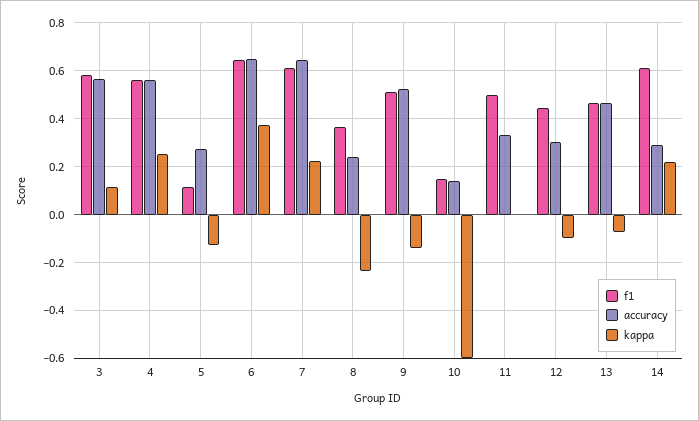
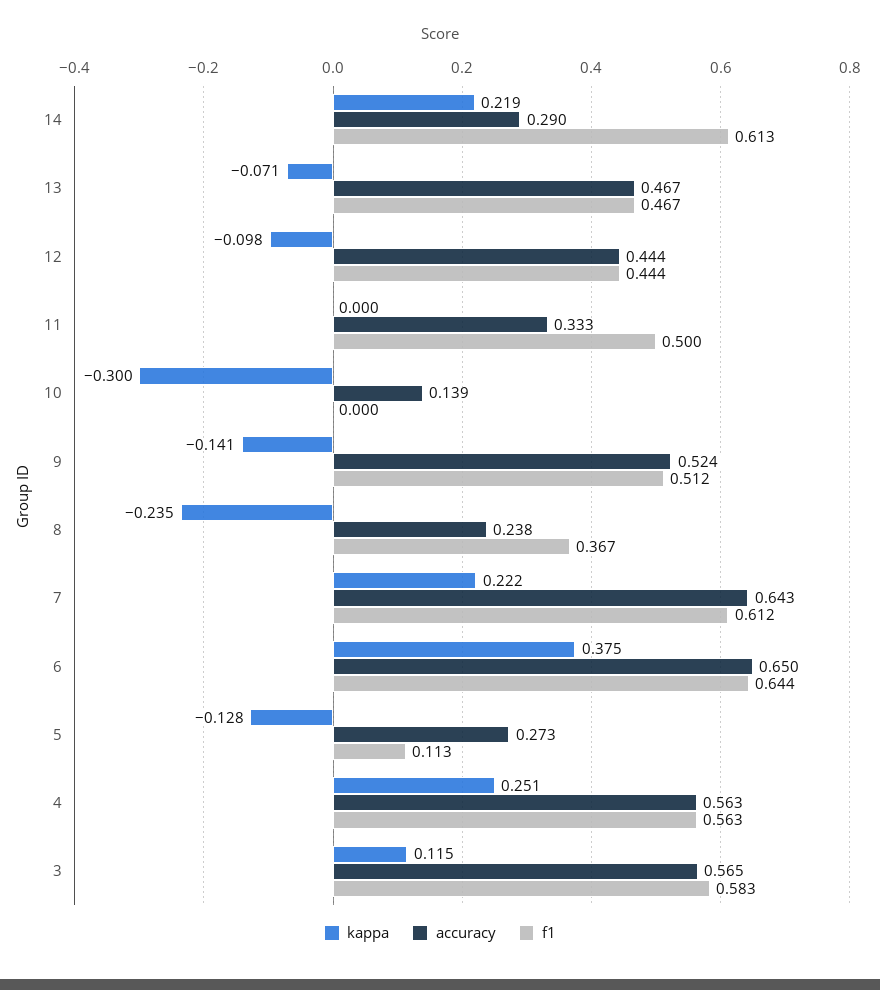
f1, 10: 0.15 -> 0
kappa, 10: -0.6 -> -0.3
accuracy, 12: 0.3 -> 0.444

